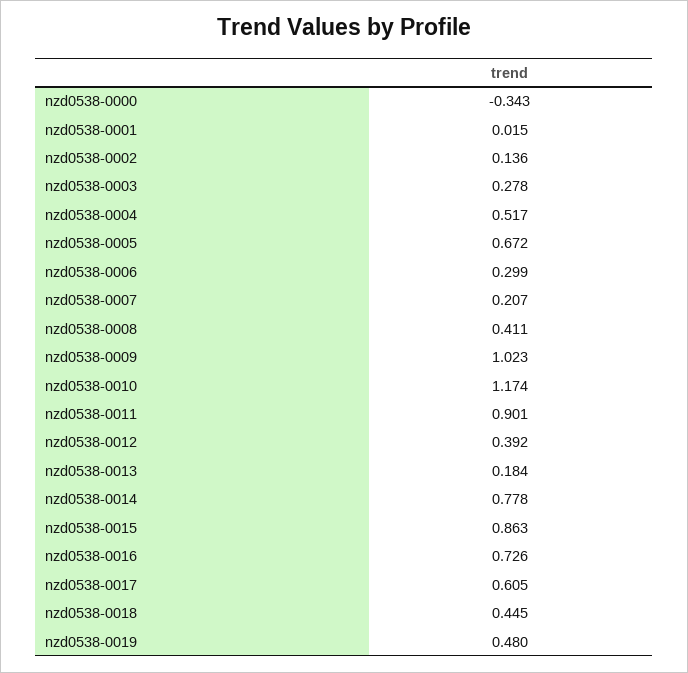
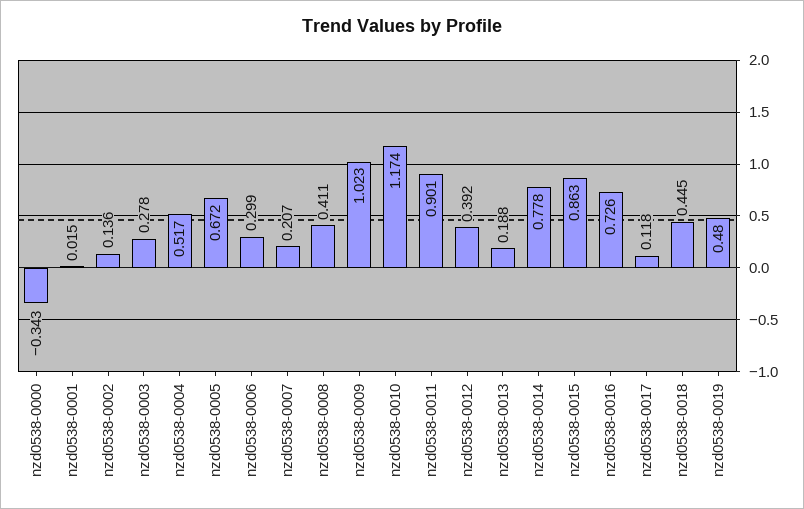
nzd0538-0013: 0.184 -> 0.188
nzd0538-0017: 0.605 -> 0.118

